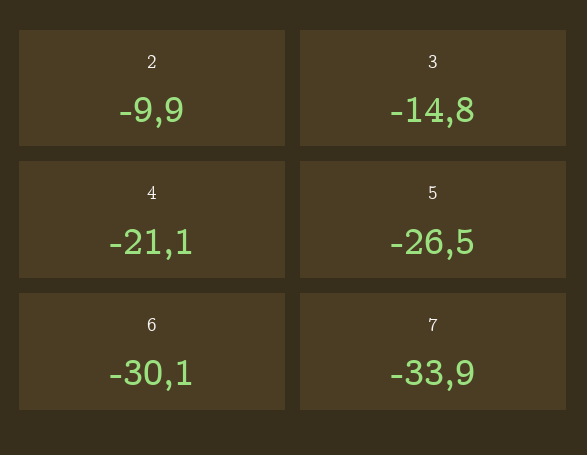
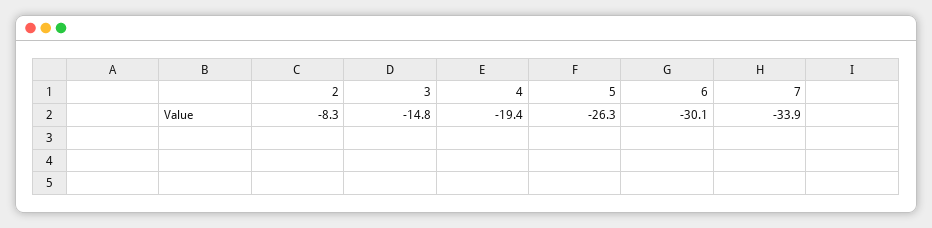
2: -9.9 -> -8.3
4: -21.1 -> -19.4
5: -26.5 -> -26.3

